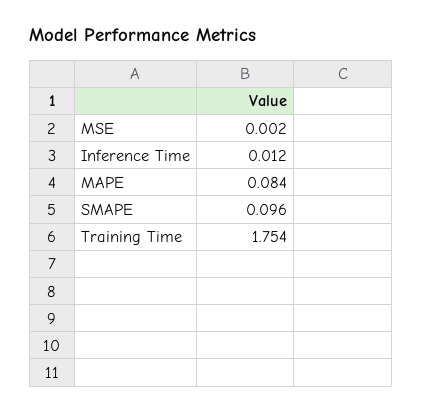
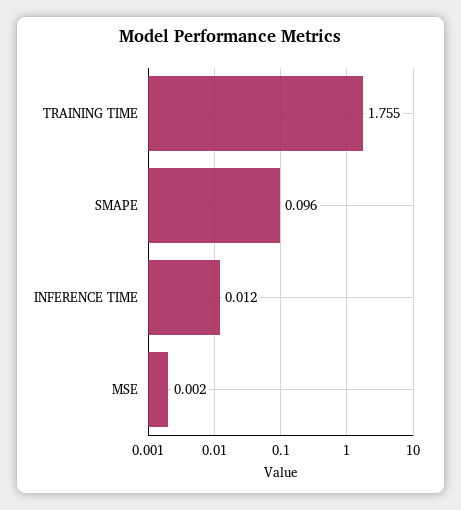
MAPE: 0.084 -> none
Training Time: 1.754 -> 1.755

